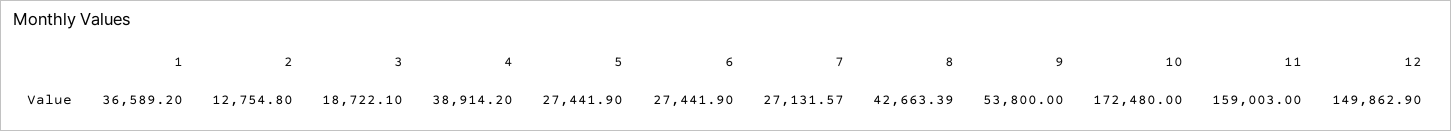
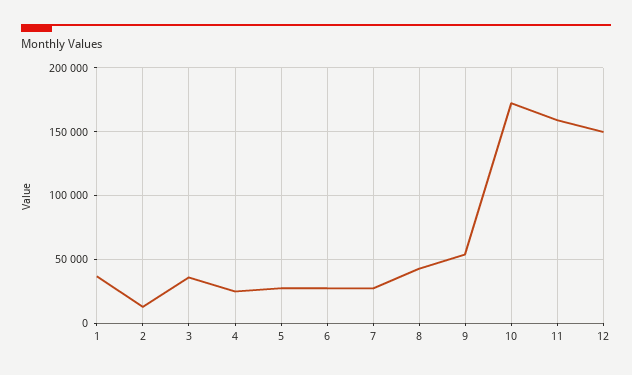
3: 18722.1 -> 35000
4: 38914.2 -> 25000

